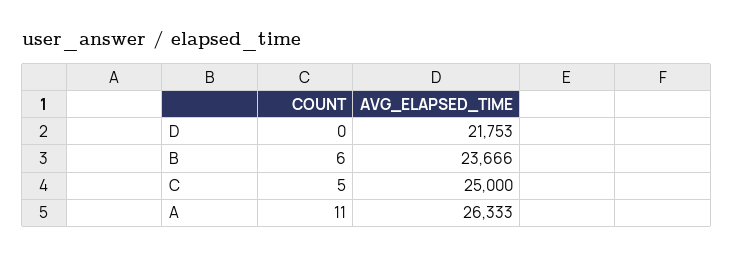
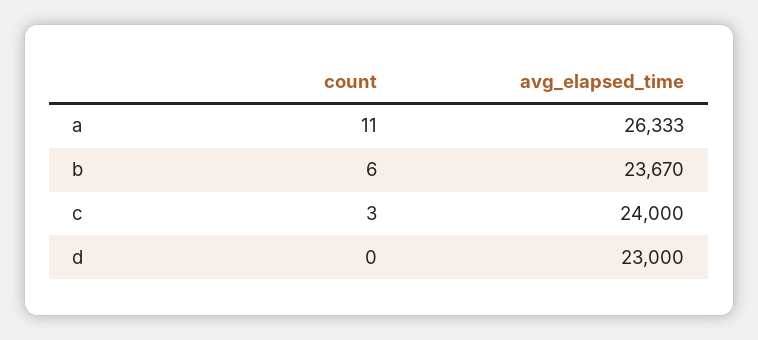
AVG_ELAPSED_TIME, D: 21753 -> 23000
AVG_ELAPSED_TIME, B: 23666 -> 23670
COUNT, C: 5 -> 3
AVG_ELAPSED_TIME, C: 25000 -> 24000

